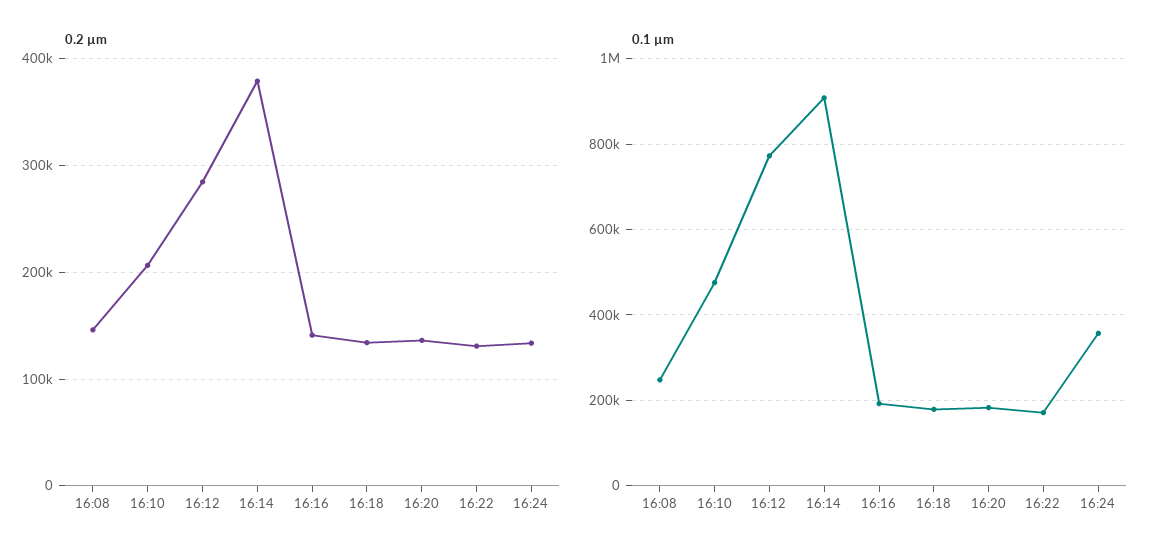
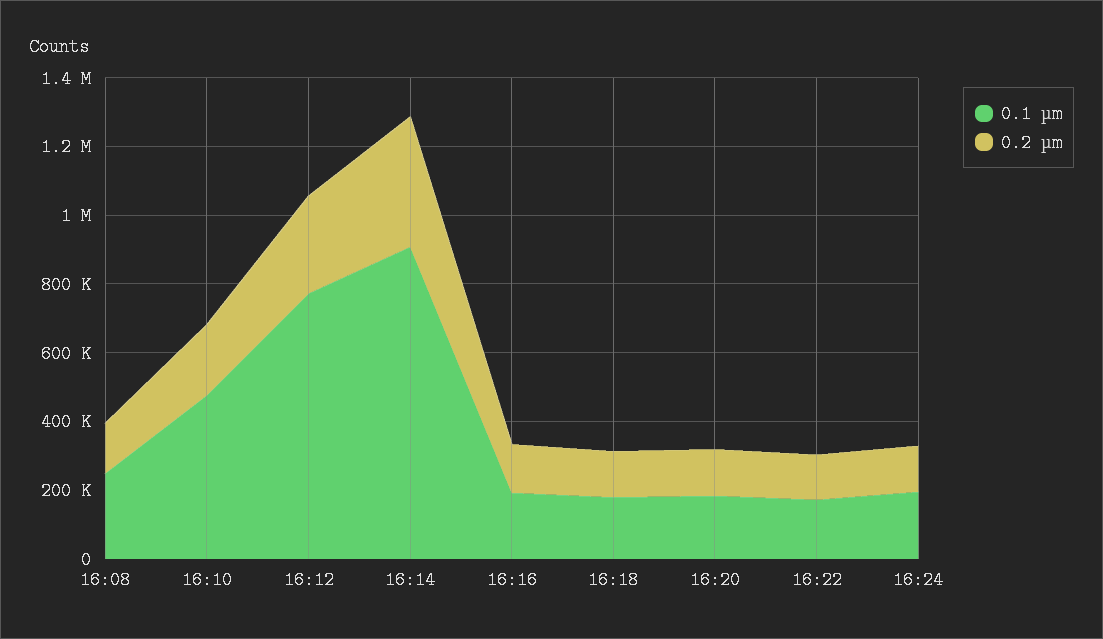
0.1 µm, 16:24: 360000 -> 200000

